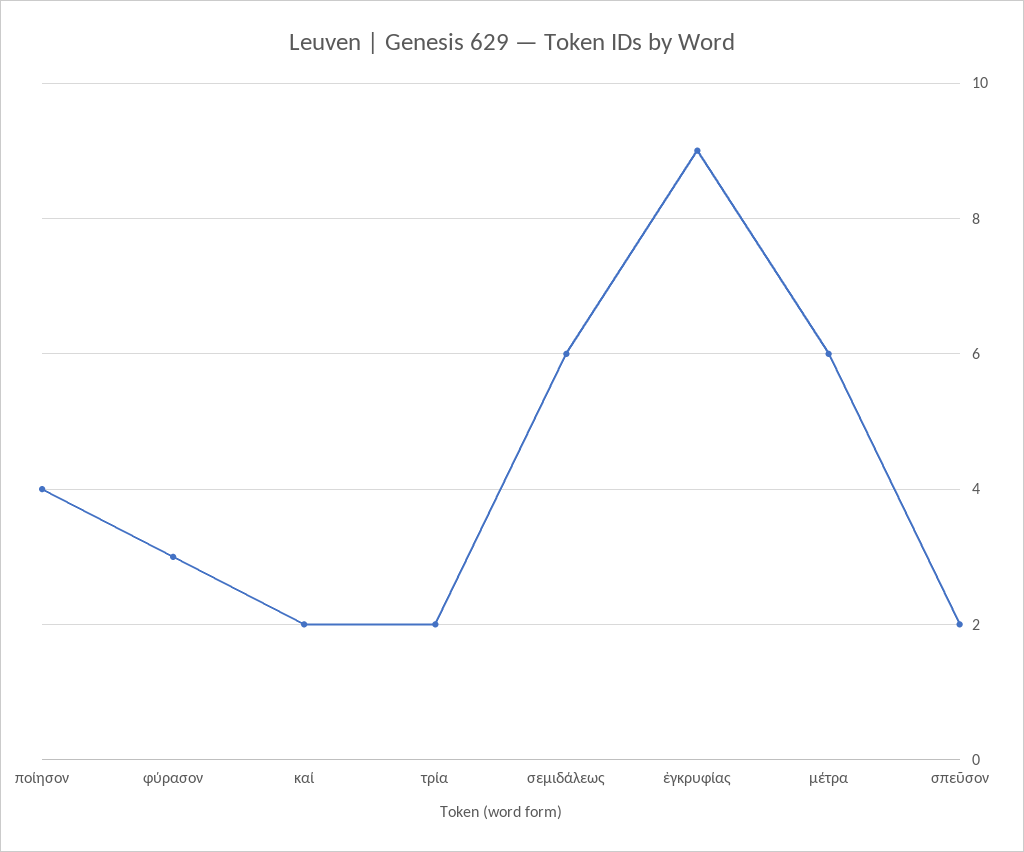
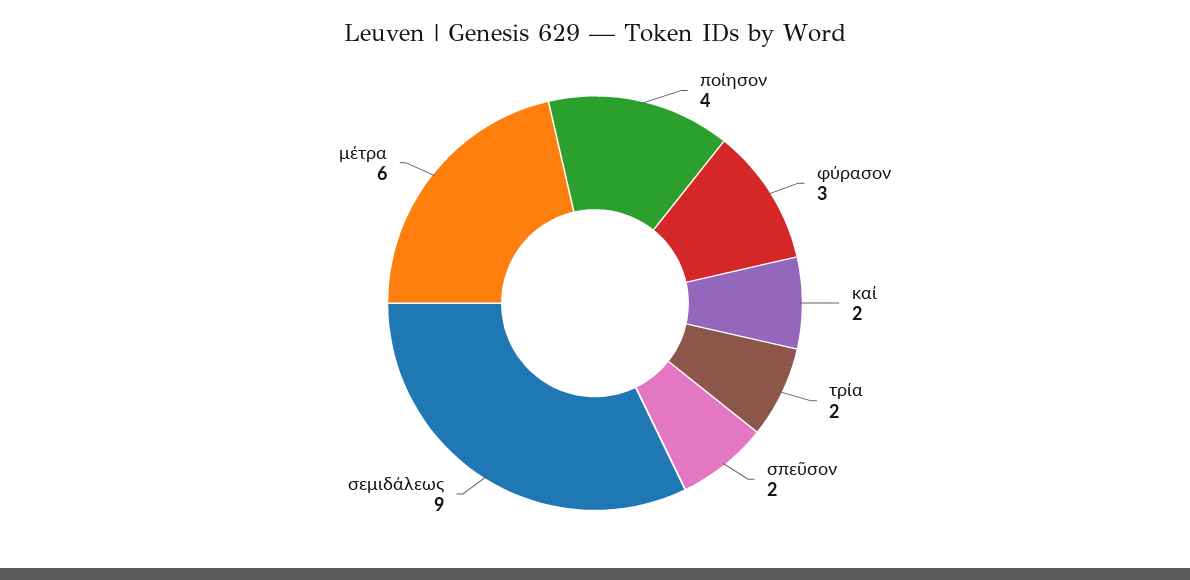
σεμιδάλεως: 6 -> 9
ἐγκρυφίας: 9 -> none

